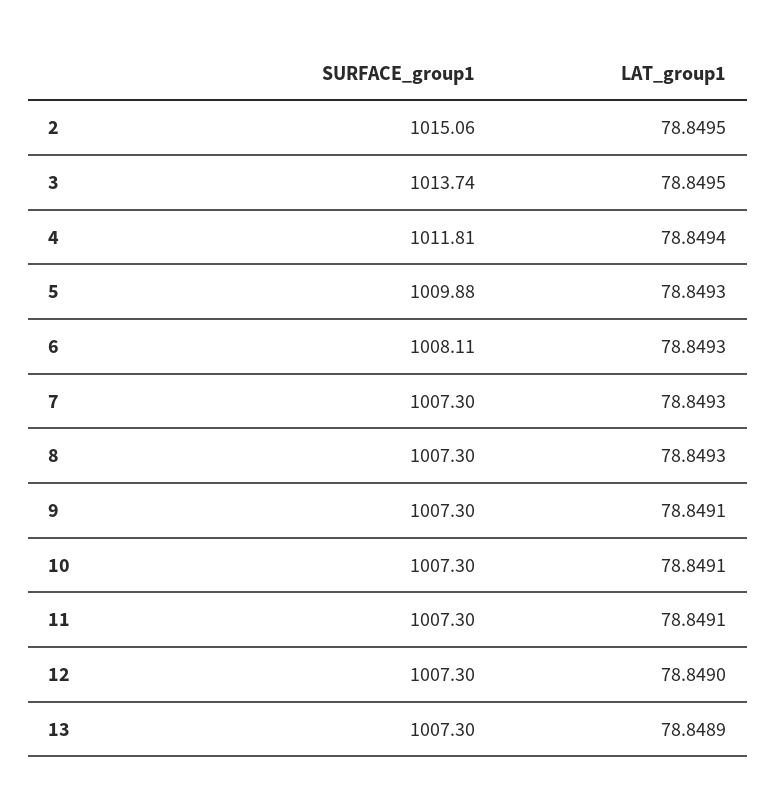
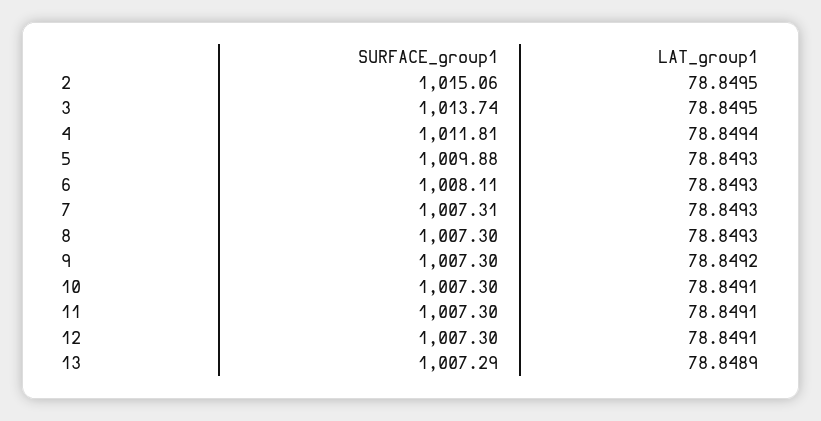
SURFACE_group1, 7: 1007.3 -> 1007.31
LAT_group1, 9: 78.8491 -> 78.8492
LAT_group1, 12: 78.849 -> 78.8491
SURFACE_group1, 13: 1007.3 -> 1007.29

